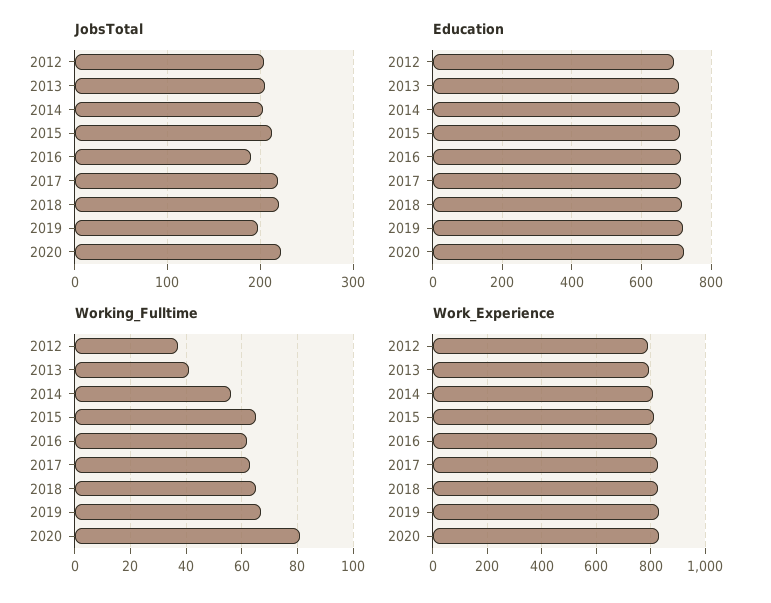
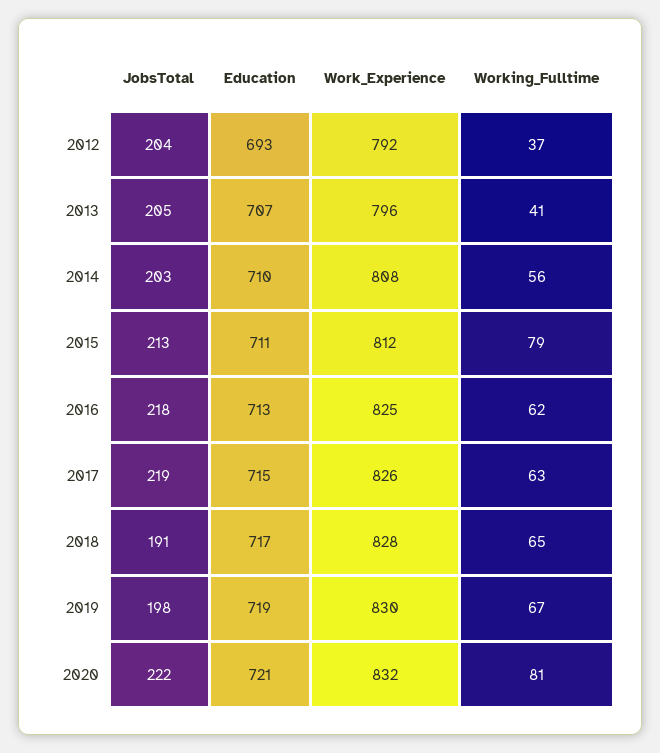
JobsTotal, 2016: 190 -> 218
JobsTotal, 2018: 220 -> 191
Working_Fulltime, 2015: 65 -> 79

